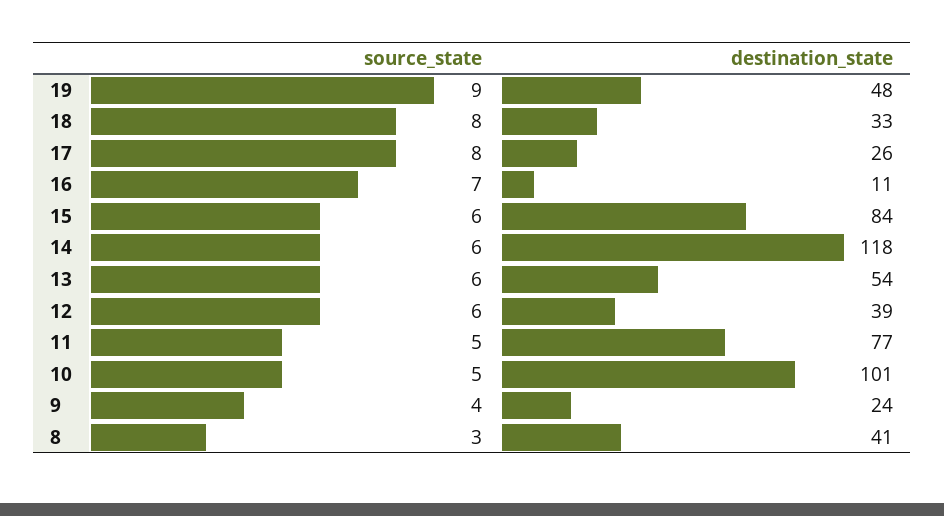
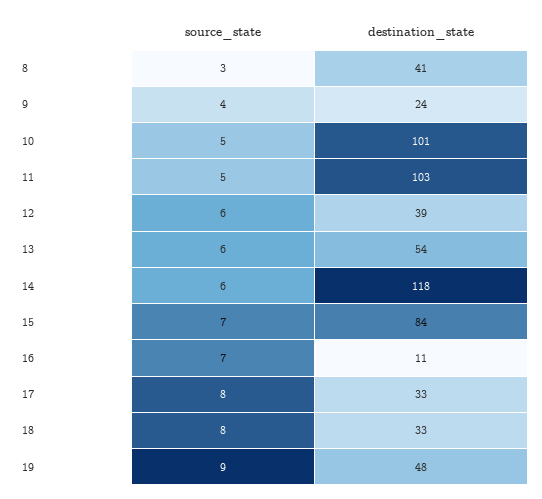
destination_state, 17: 26 -> 33
source_state, 15: 6 -> 7
destination_state, 11: 77 -> 103

